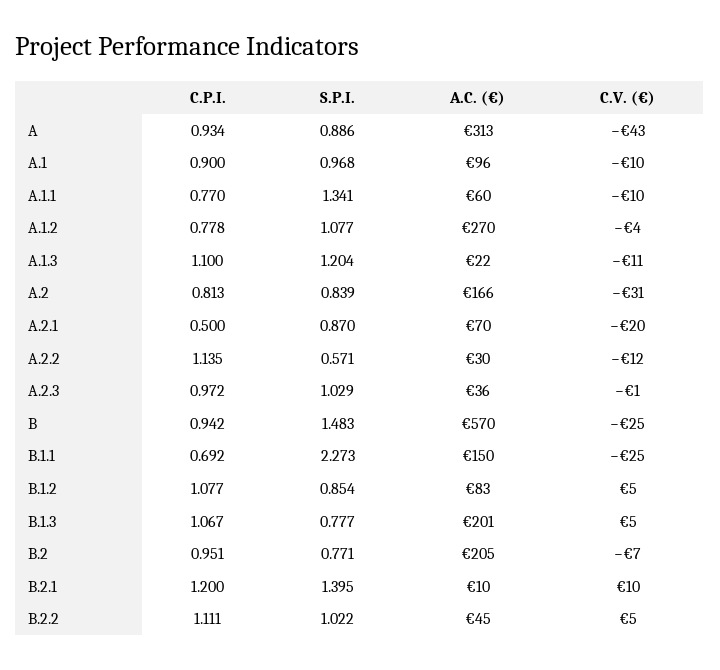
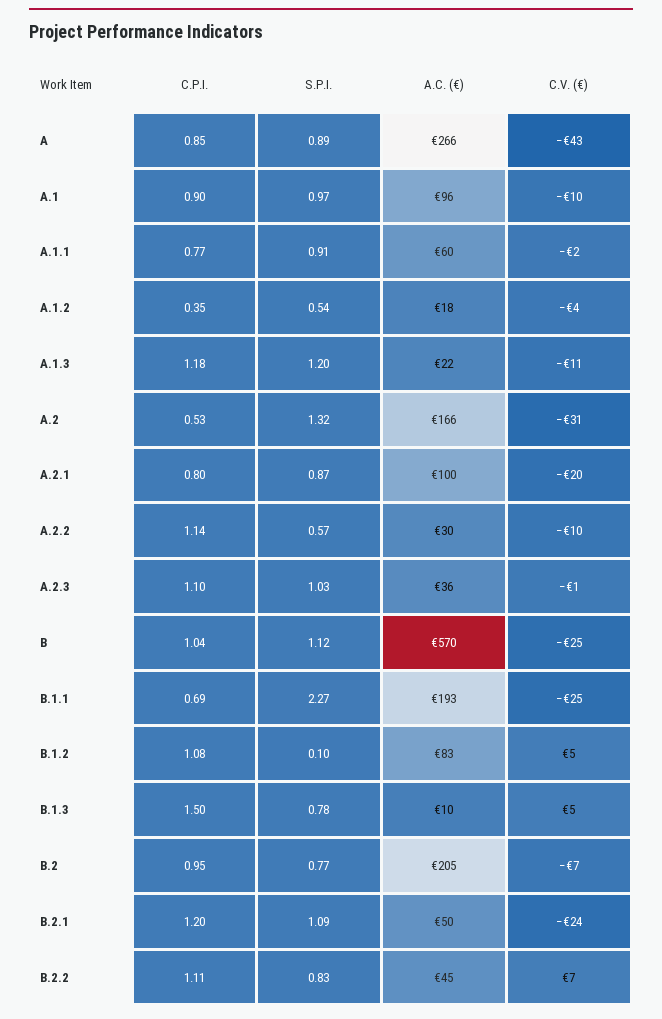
C.P.I., A: 0.934 -> 0.85
A.C. (€), A: 313 -> 266
S.P.I., A.1.1: 1.341 -> 0.91
C.V. (€), A.1.1: -10 -> -2
C.P.I., A.1.2: 0.778 -> 0.35
S.P.I., A.1.2: 1.077 -> 0.54
A.C. (€), A.1.2: 270 -> 18
C.P.I., A.1.3: 1.1 -> 1.18
C.P.I., A.2: 0.813 -> 0.53
S.P.I., A.2: 0.839 -> 1.32
C.P.I., A.2.1: 0.5 -> 0.8
A.C. (€), A.2.1: 70 -> 100
C.V. (€), A.2.2: -12 -> -10
C.P.I., A.2.3: 0.972 -> 1.1
C.P.I., B: 0.942 -> 1.04
S.P.I., B: 1.483 -> 1.12
A.C. (€), B.1.1: 150 -> 193
S.P.I., B.1.2: 0.854 -> 0.1
C.P.I., B.1.3: 1.067 -> 1.5
A.C. (€), B.1.3: 201 -> 10
S.P.I., B.2.1: 1.395 -> 1.09
A.C. (€), B.2.1: 10 -> 50
C.V. (€), B.2.1: 10 -> -24
S.P.I., B.2.2: 1.022 -> 0.83
C.V. (€), B.2.2: 5 -> 7

